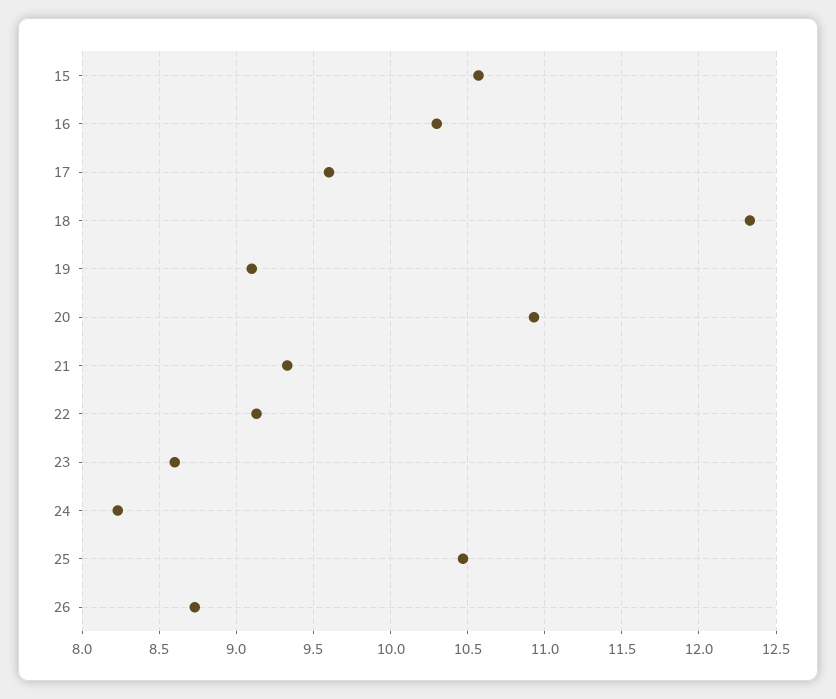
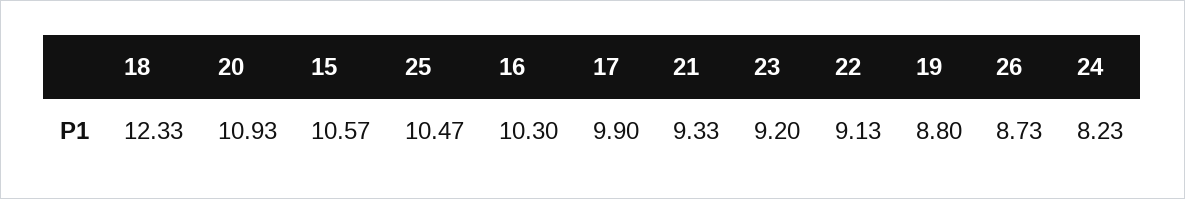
17: 9.6 -> 9.9
19: 9.1 -> 8.8
23: 8.6 -> 9.2

